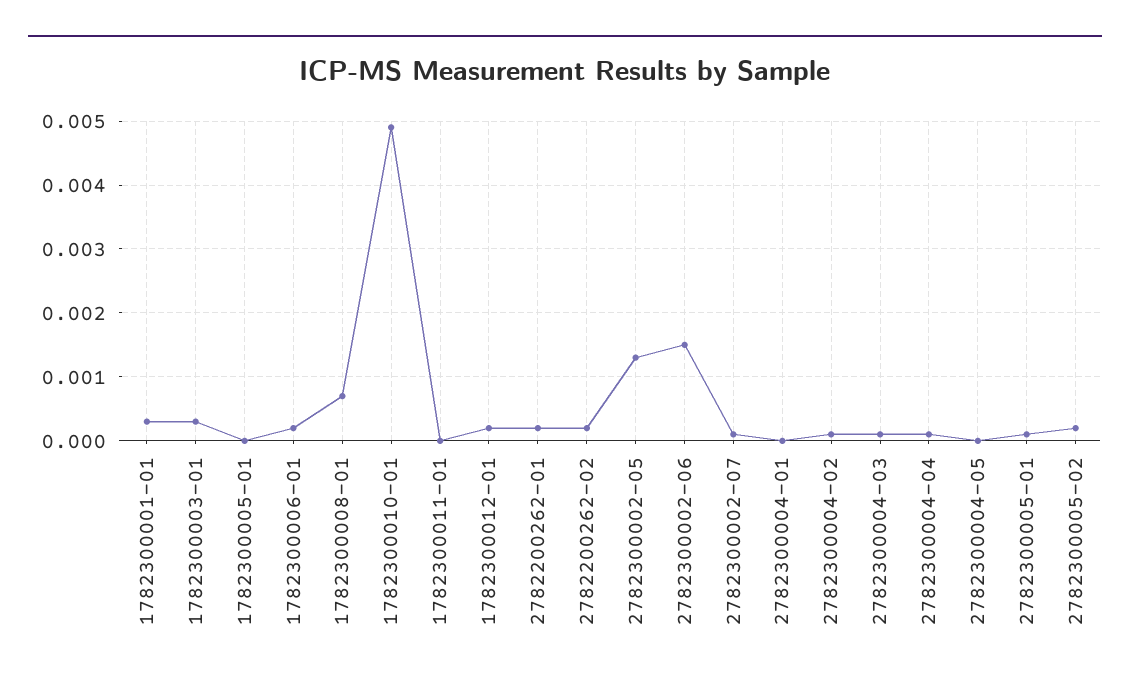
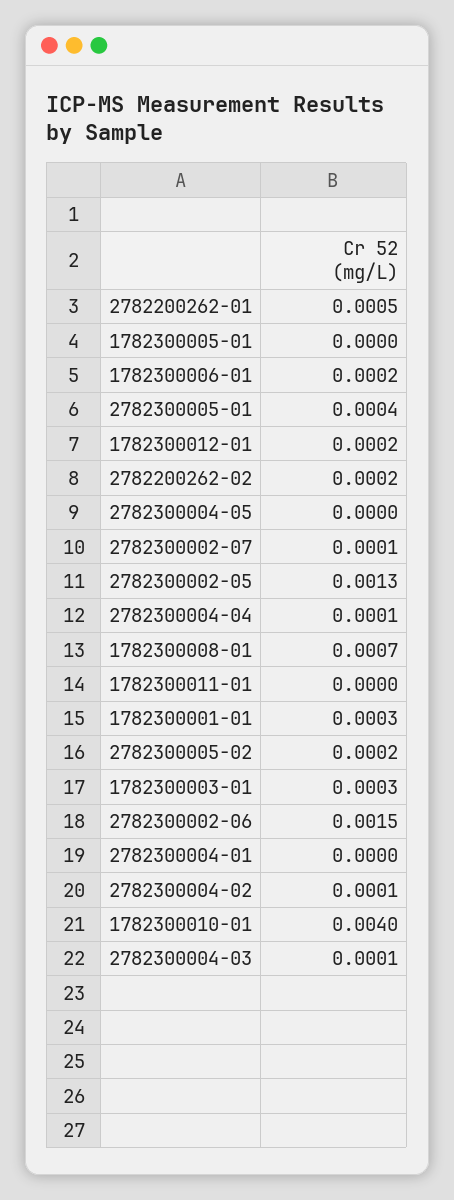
1782300010-01: 0.0049 -> 0.004
2782200262-01: 0.0002 -> 0.0005
2782300005-01: 0.0001 -> 0.0004

